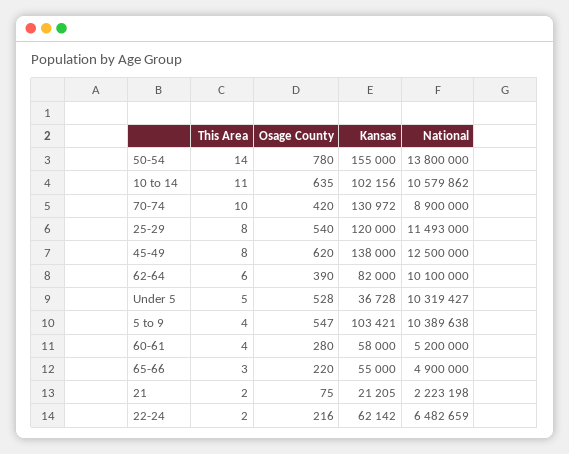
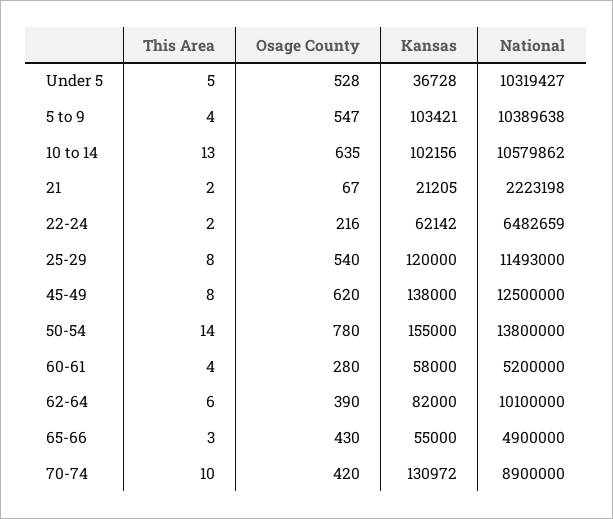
This Area, 10 to 14: 11 -> 13
Osage County, 65-66: 220 -> 430
Osage County, 21: 75 -> 67

